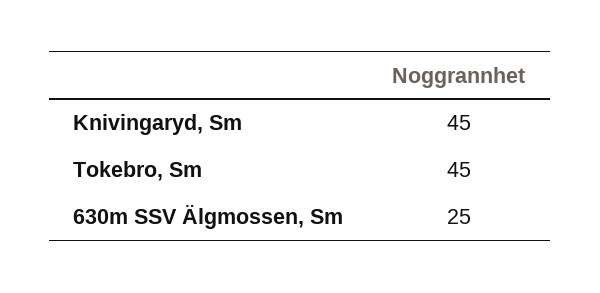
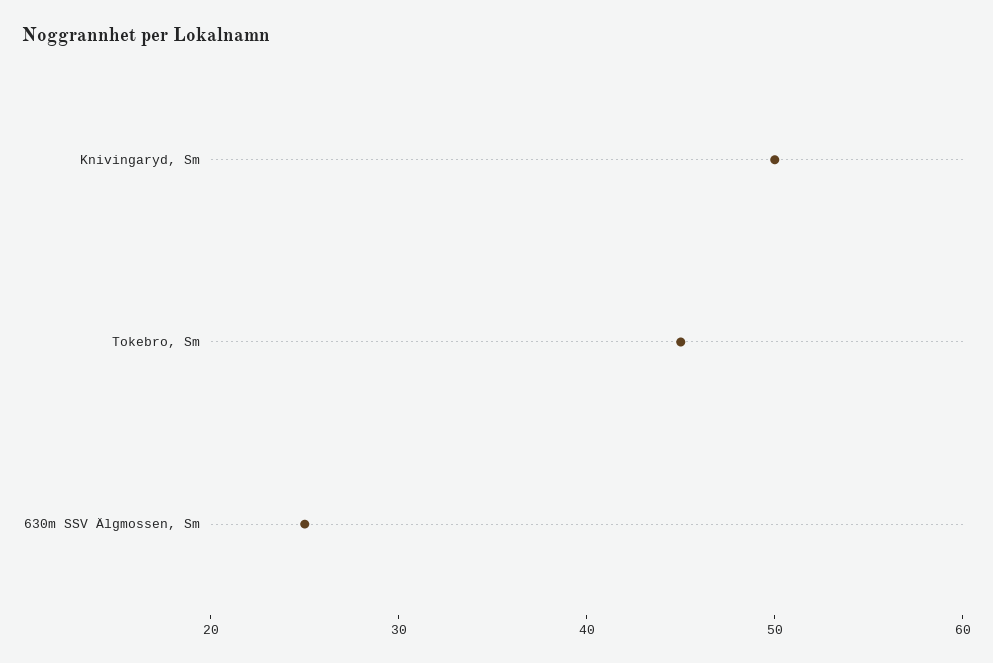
Knivingaryd, Sm: 45 -> 50

